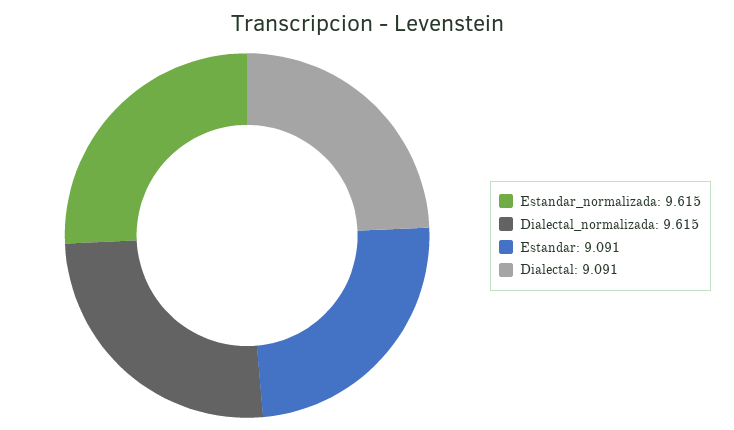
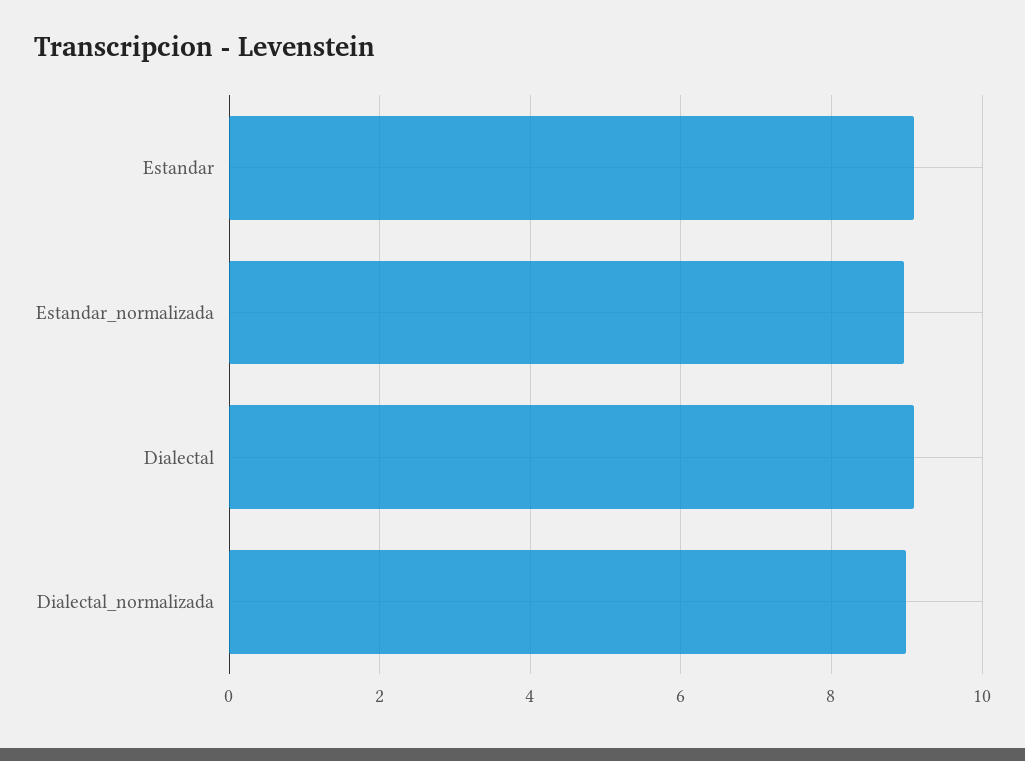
Estandar_normalizada: 9.615 -> 9
Dialectal_normalizada: 9.615 -> 9

